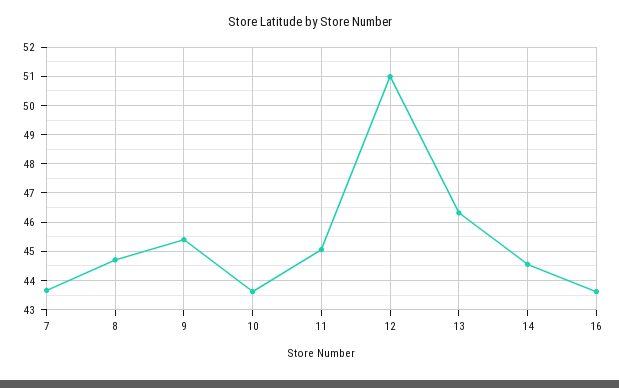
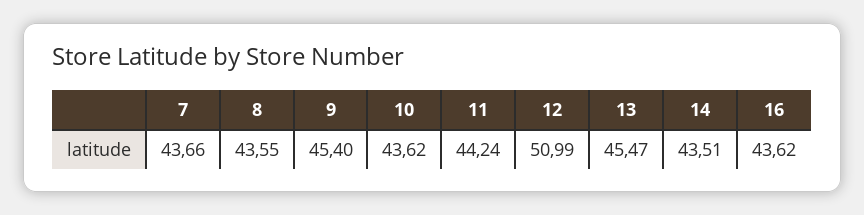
8: 44.75 -> 43.55
11: 45 -> 44.24
13: 46.25 -> 45.47
14: 44.5 -> 43.51

